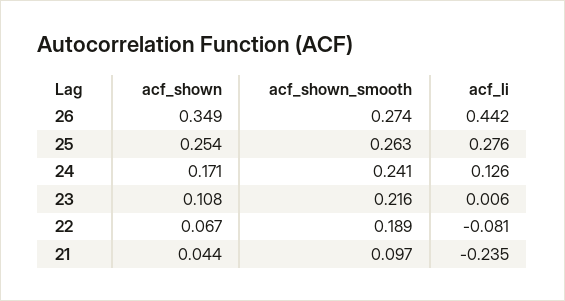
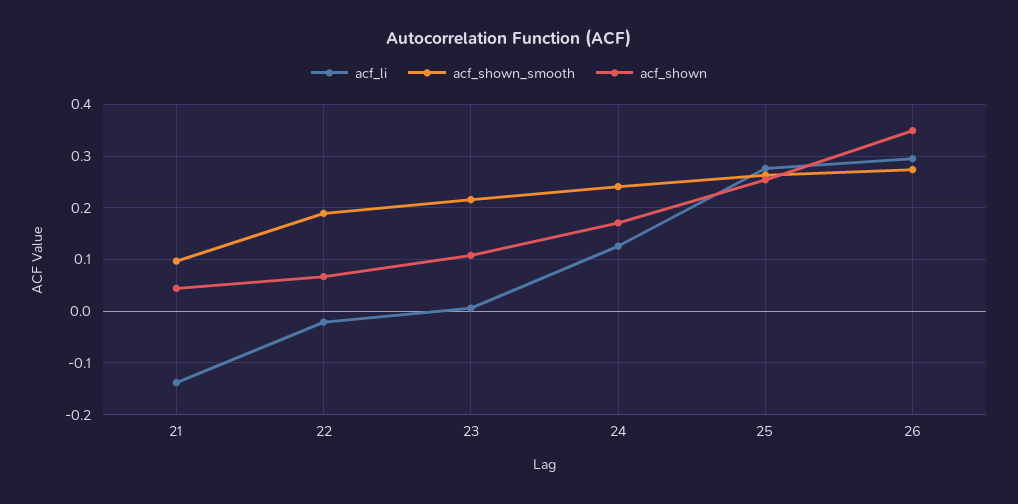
acf_li, 26: 0.442 -> 0.3
acf_li, 22: -0.081 -> -0.02
acf_li, 21: -0.235 -> -0.14

